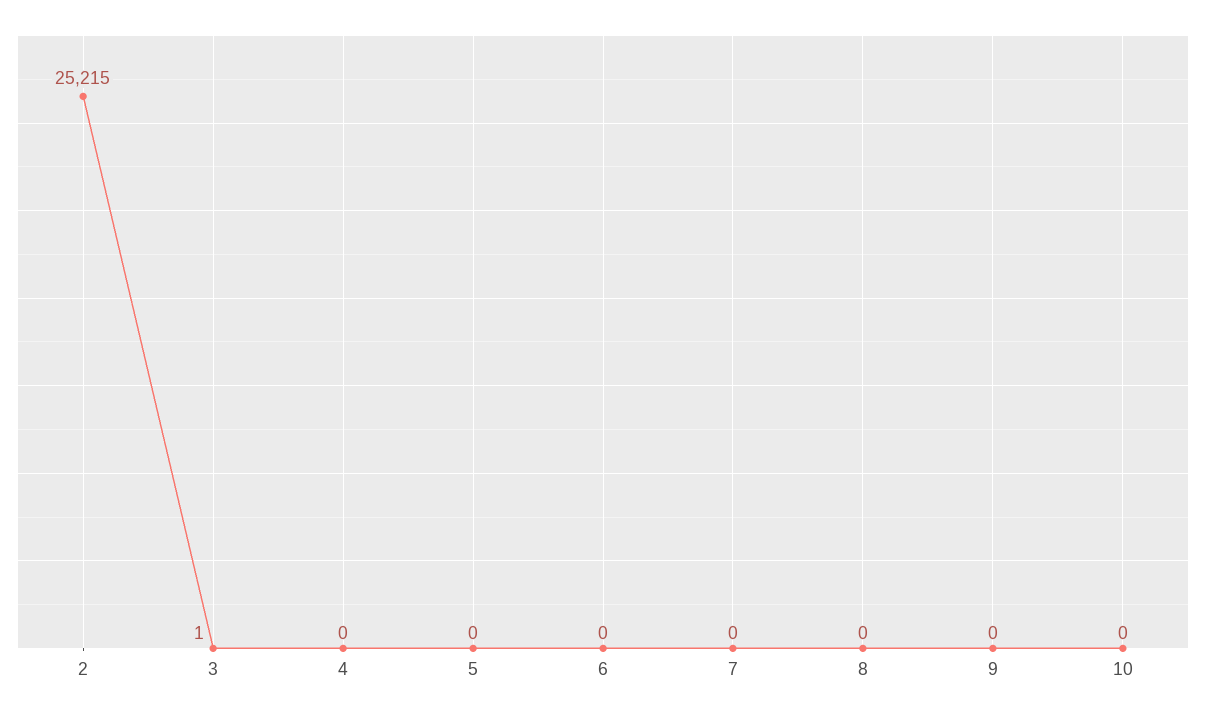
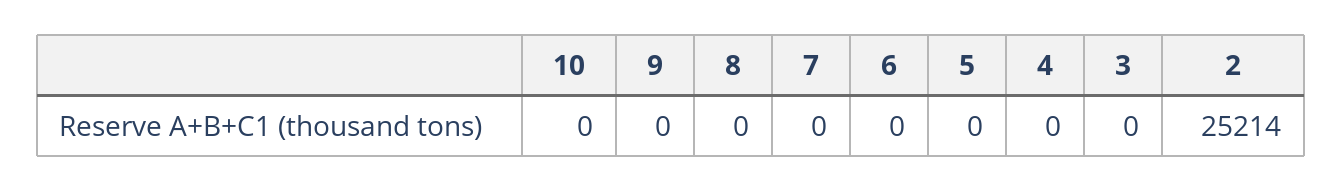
2: 25215 -> 25214
3: 1 -> 0

